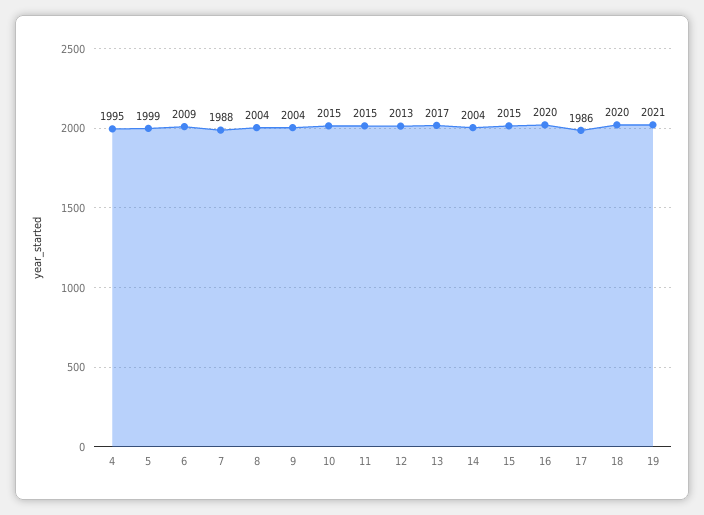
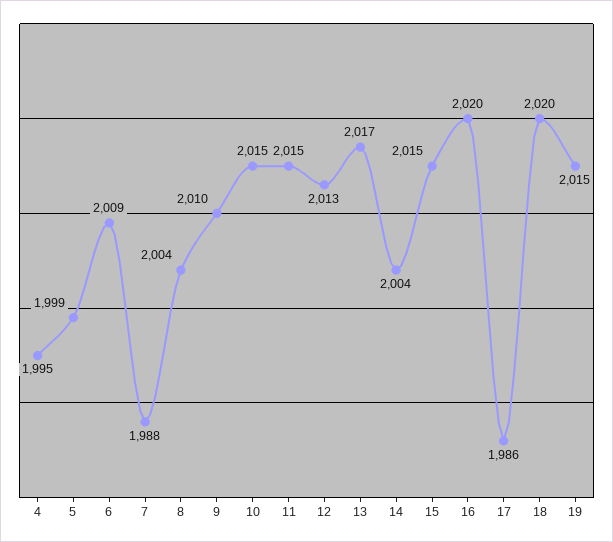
9: 2004 -> 2010
19: 2021 -> 2015

